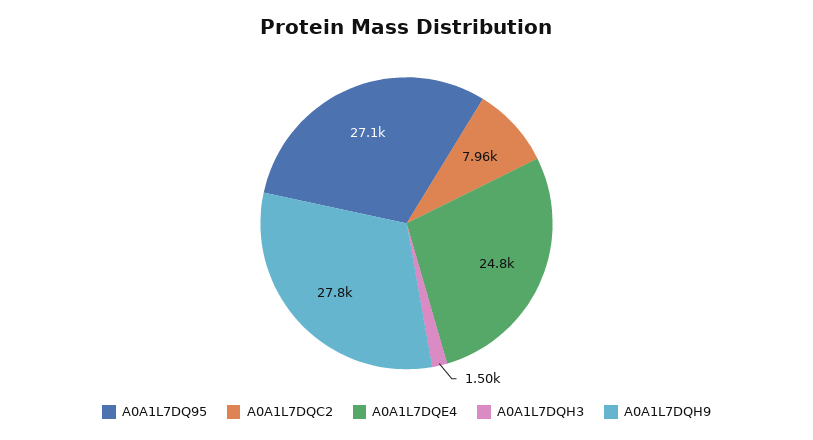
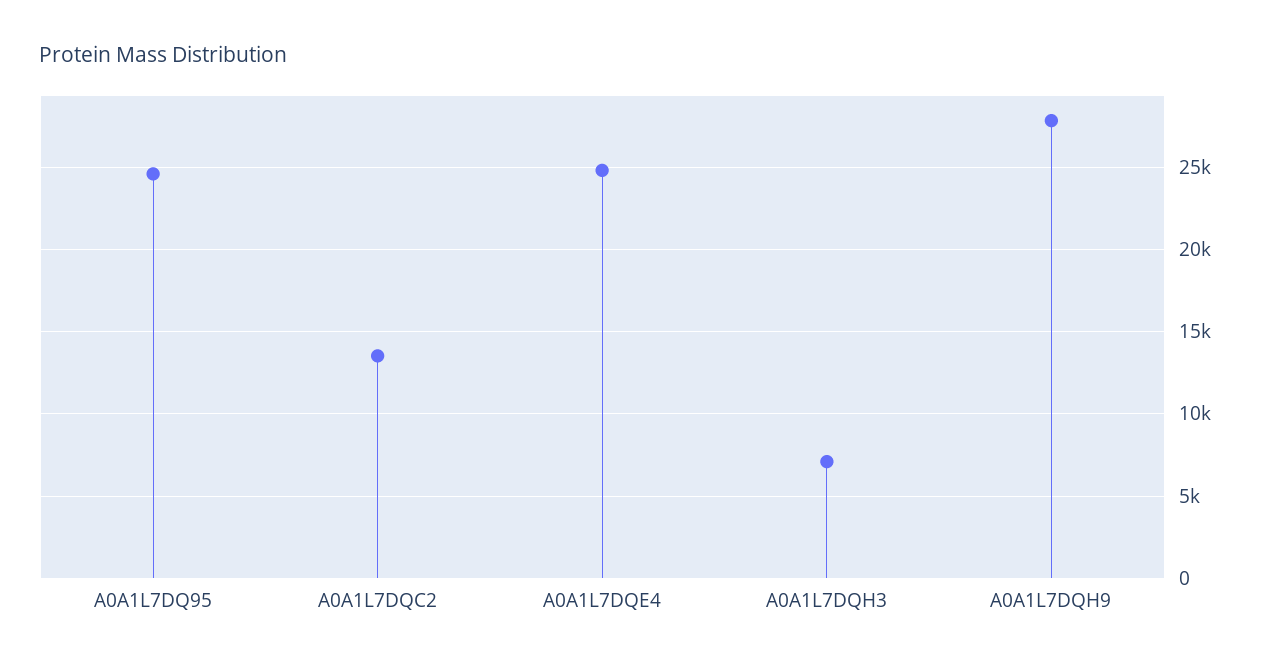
A0A1L7DQ95: 27100 -> 24500
A0A1L7DQC2: 7960 -> 13500
A0A1L7DQH3: 1500 -> 7000

